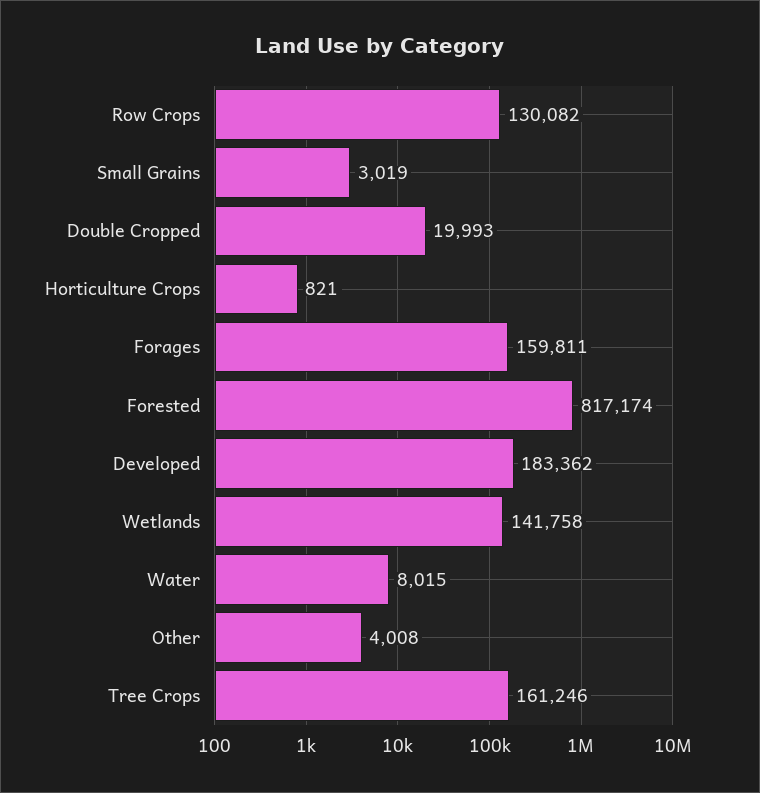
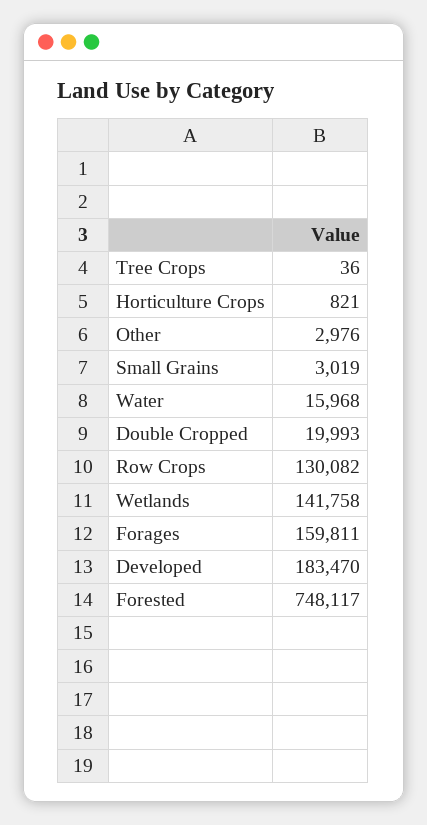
Forested: 817174 -> 748117
Developed: 183362 -> 183470
Water: 8015 -> 15968
Other: 4008 -> 2976
Tree Crops: 161246 -> 36

